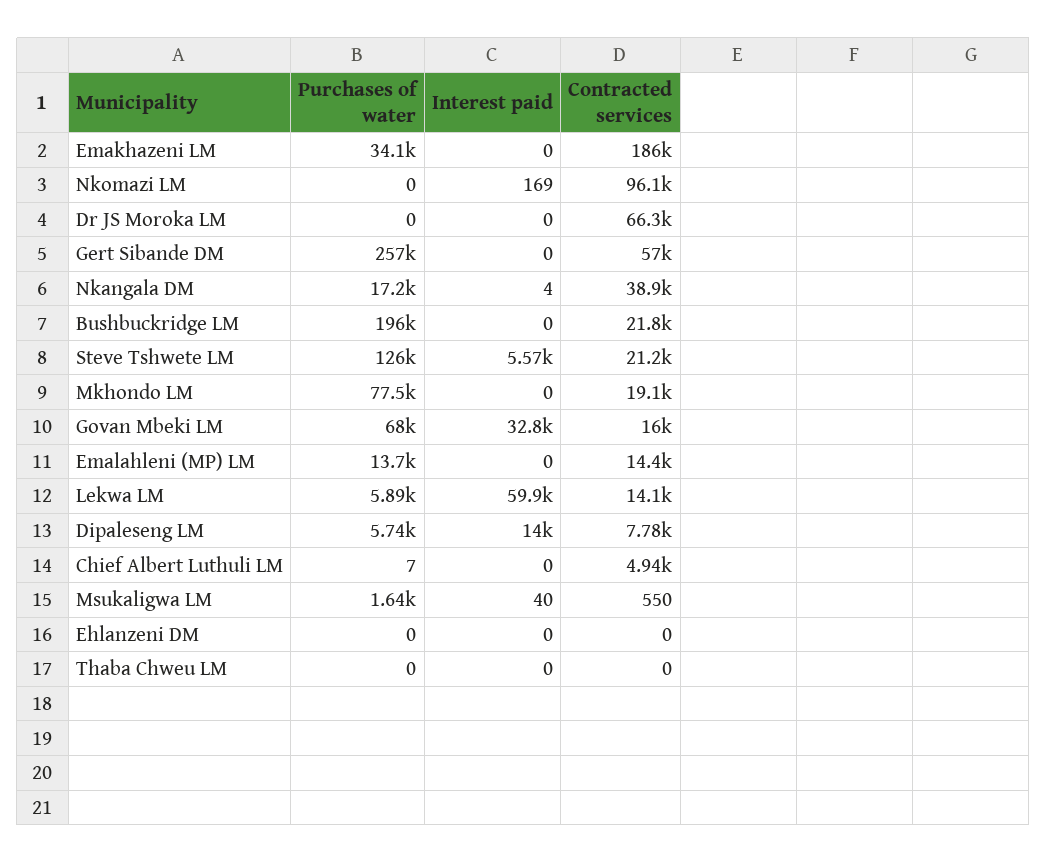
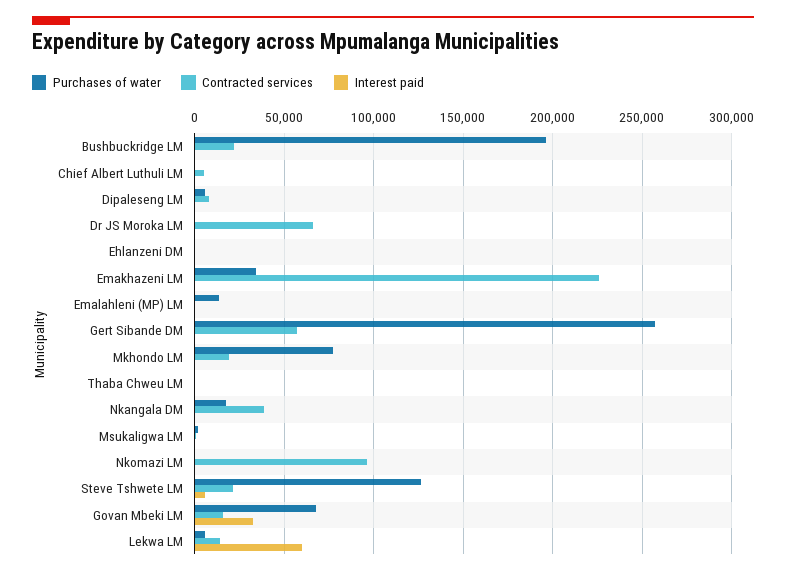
Contracted services, Emakhazeni LM: 186000 -> 225000
Contracted services, Emalahleni (MP) LM: 14400 -> 0
Interest paid, Dipaleseng LM: 14000 -> 0

